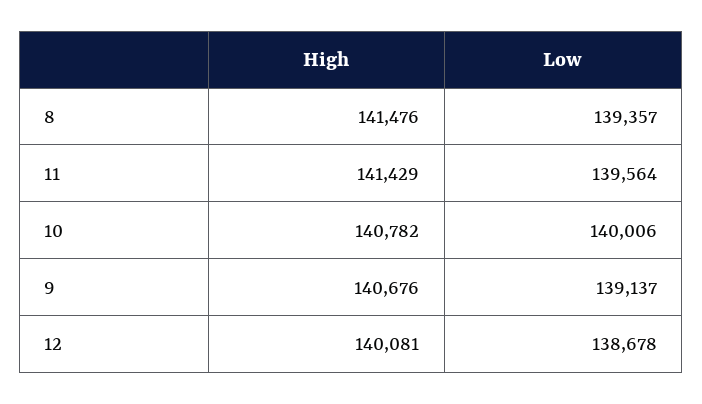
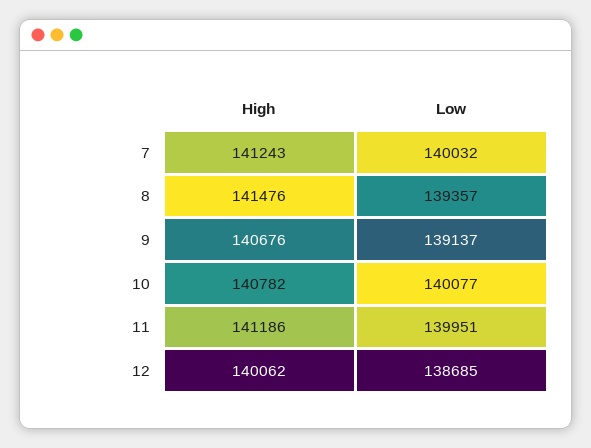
High, 11: 141429 -> 141186
Low, 11: 139564 -> 139951
Low, 10: 140006 -> 140077
High, 12: 140081 -> 140062
Low, 12: 138678 -> 138685
High, 7: none -> 141243
Low, 7: none -> 140032

